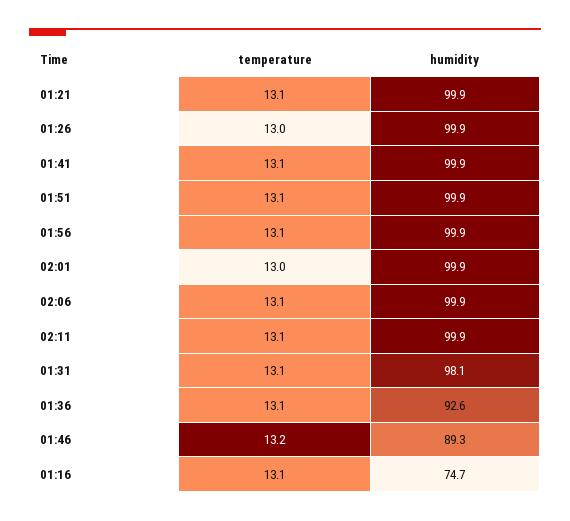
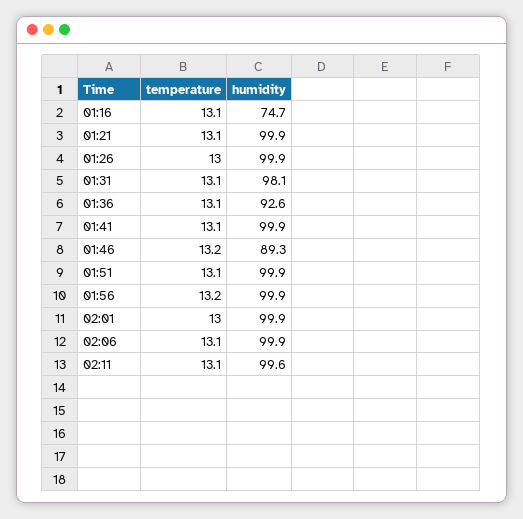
temperature, 01:56: 13.1 -> 13.2
humidity, 02:11: 99.9 -> 99.6

